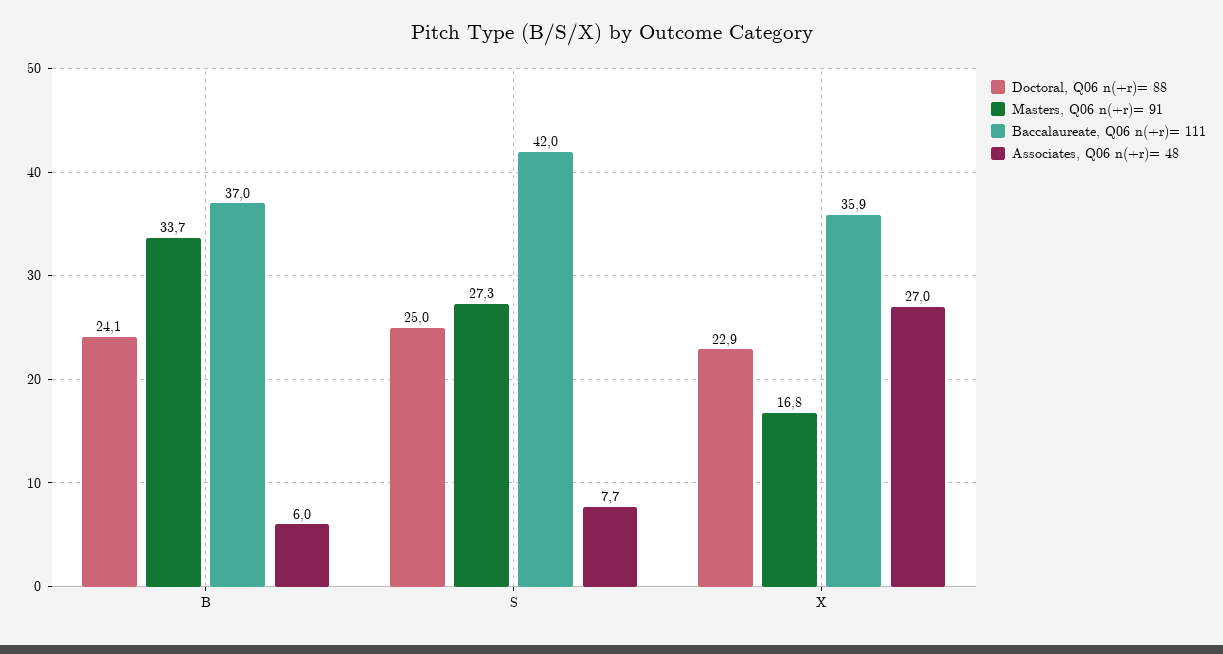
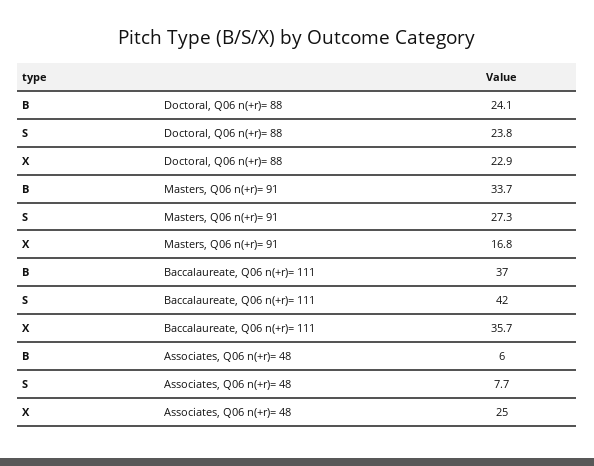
Doctoral, Q06 n(+r)= 88, S: 25 -> 23.8
Baccalaureate, Q06 n(+r)= 111, X: 35.9 -> 35.7
Associates, Q06 n(+r)= 48, X: 27 -> 25

